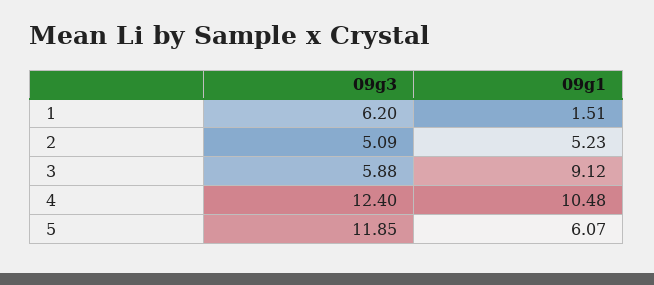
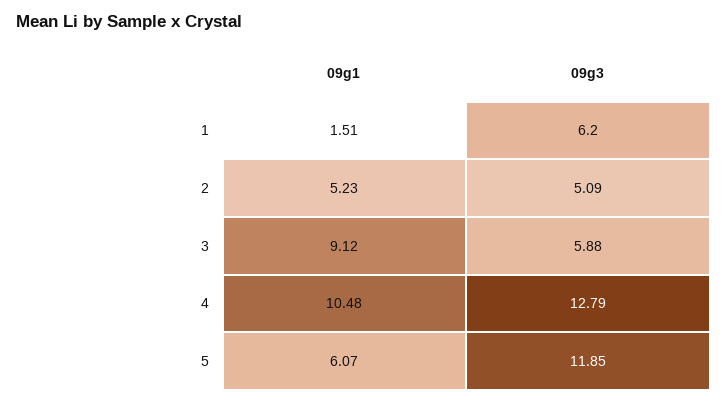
09g3, 4: 12.4 -> 12.79

